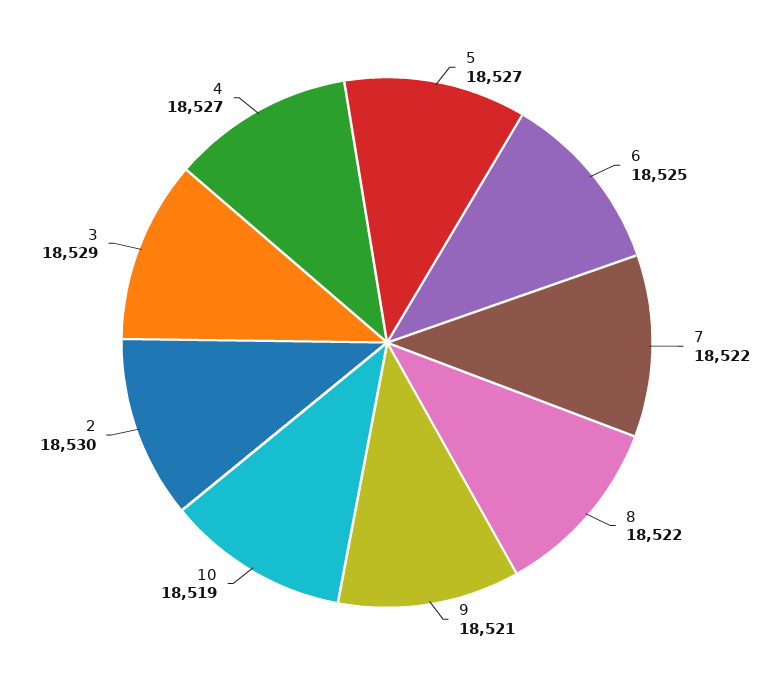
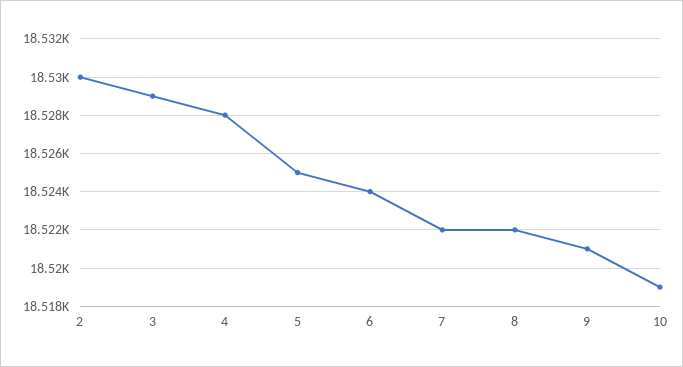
5: 18527 -> 18525
6: 18525 -> 18524
4: 18527 -> 18528

